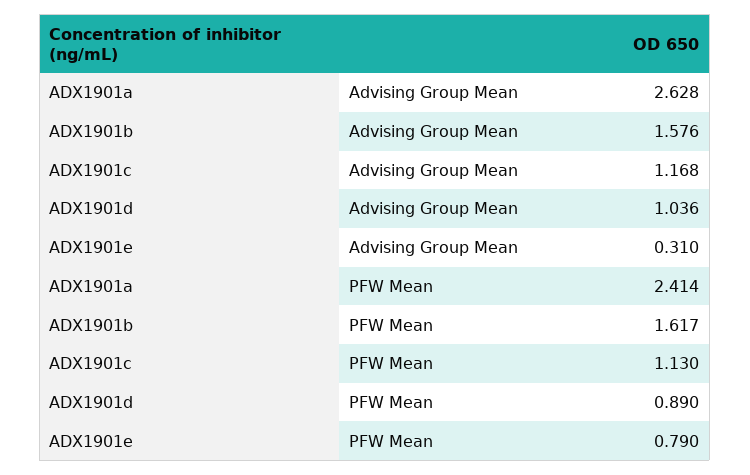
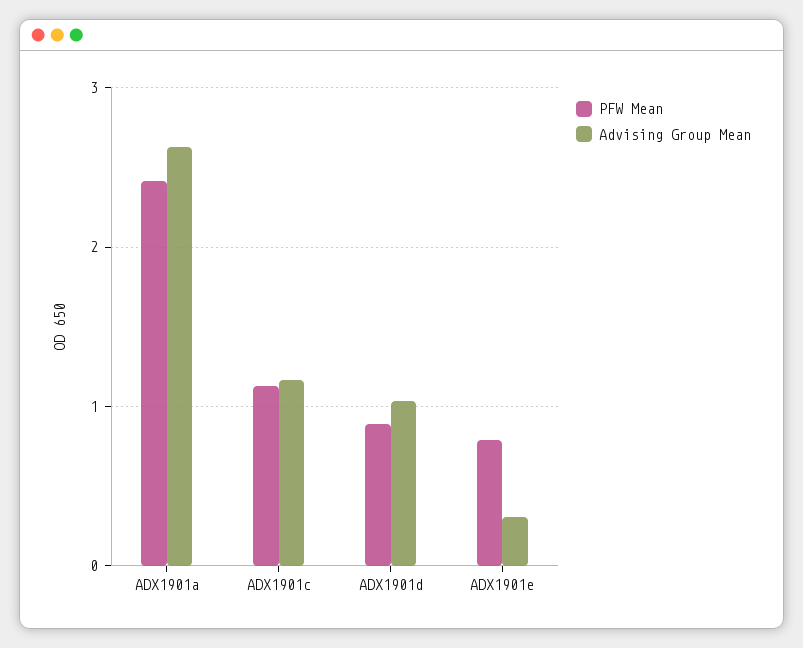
Advising Group Mean, ADX1901b: 1.576 -> none
PFW Mean, ADX1901b: 1.617 -> none

